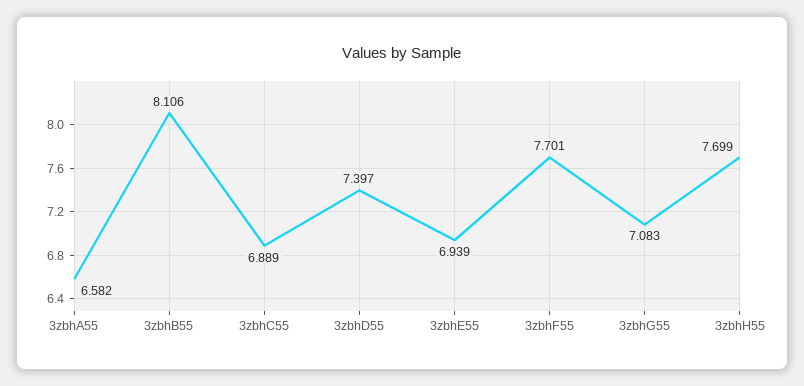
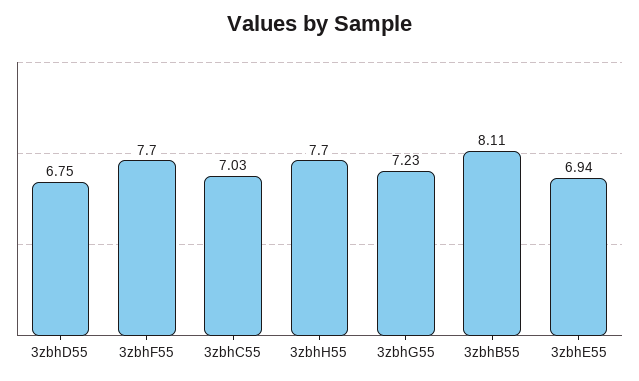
3zbhA55: 6.582 -> none
3zbhC55: 6.889 -> 7.03
3zbhD55: 7.397 -> 6.75
3zbhG55: 7.083 -> 7.23

